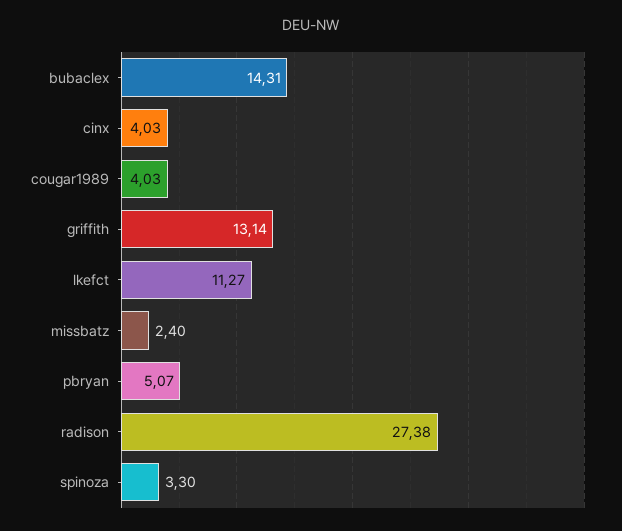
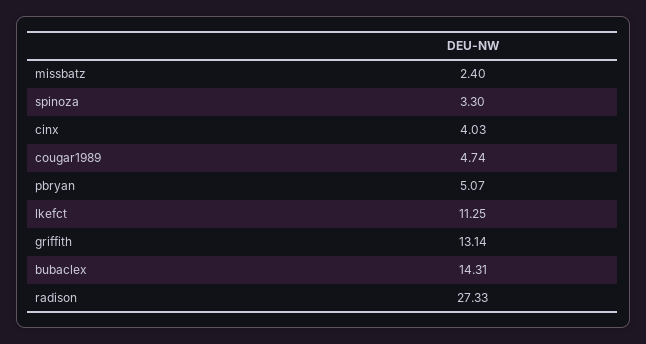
cougar1989: 4.03 -> 4.74
lkefct: 11.27 -> 11.25
radison: 27.38 -> 27.33

